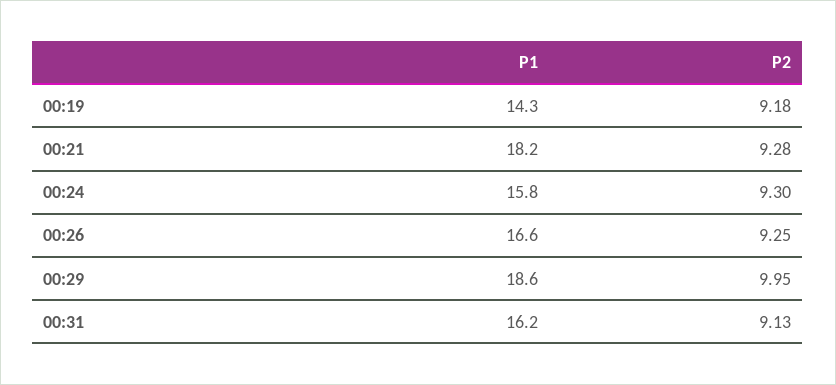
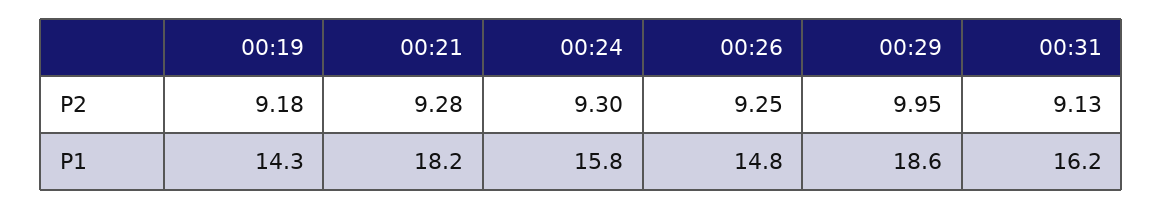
P1, 00:26: 16.6 -> 14.8

